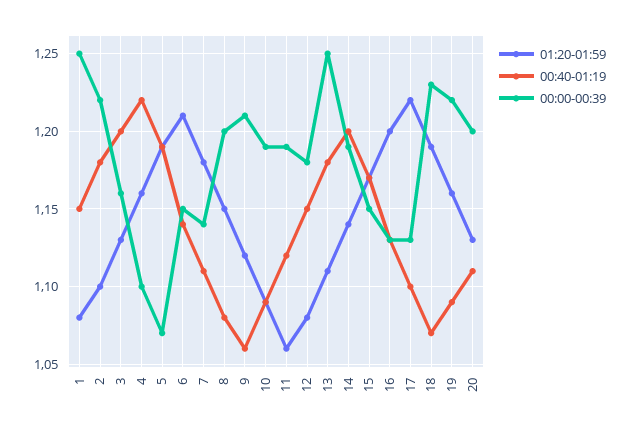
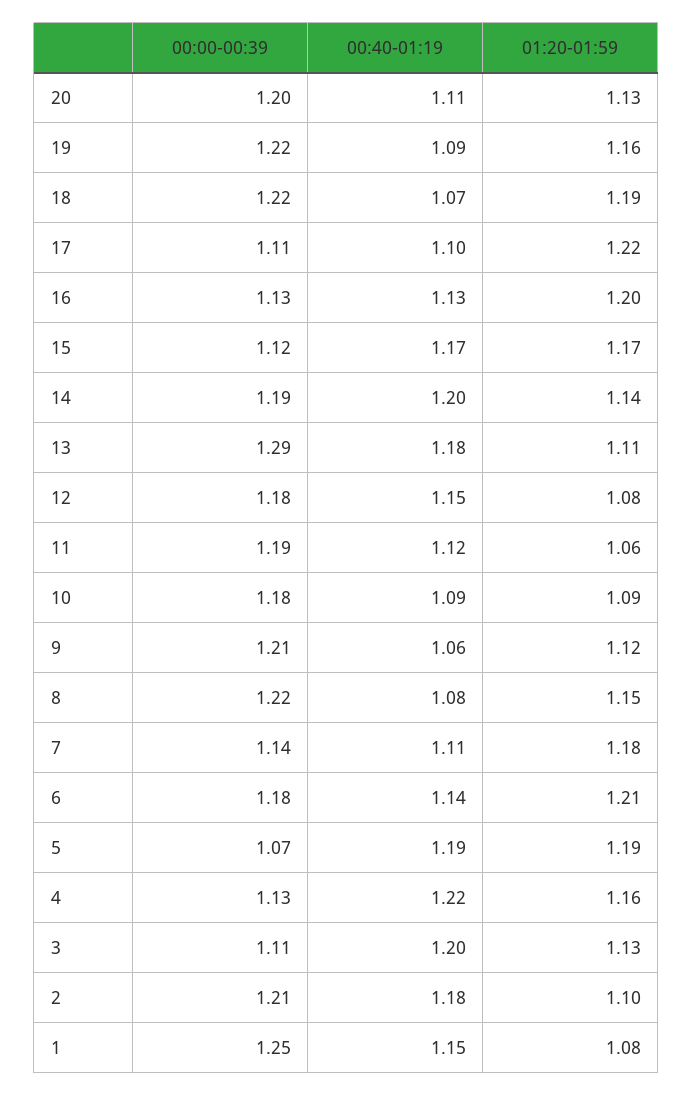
00:00-00:39, 2: 1.22 -> 1.21
00:00-00:39, 3: 1.16 -> 1.11
00:00-00:39, 4: 1.1 -> 1.13
00:00-00:39, 6: 1.15 -> 1.18
00:00-00:39, 8: 1.2 -> 1.22
00:00-00:39, 10: 1.19 -> 1.18
00:00-00:39, 13: 1.25 -> 1.29
00:00-00:39, 15: 1.15 -> 1.12
00:00-00:39, 17: 1.13 -> 1.11
00:00-00:39, 18: 1.23 -> 1.22

